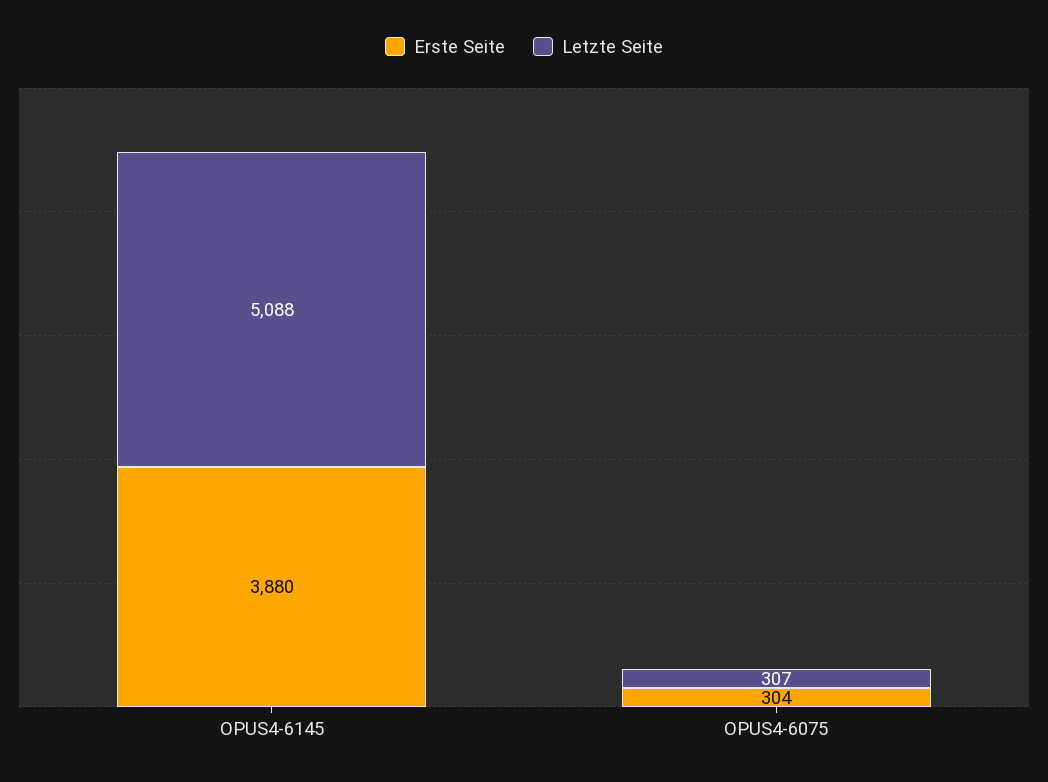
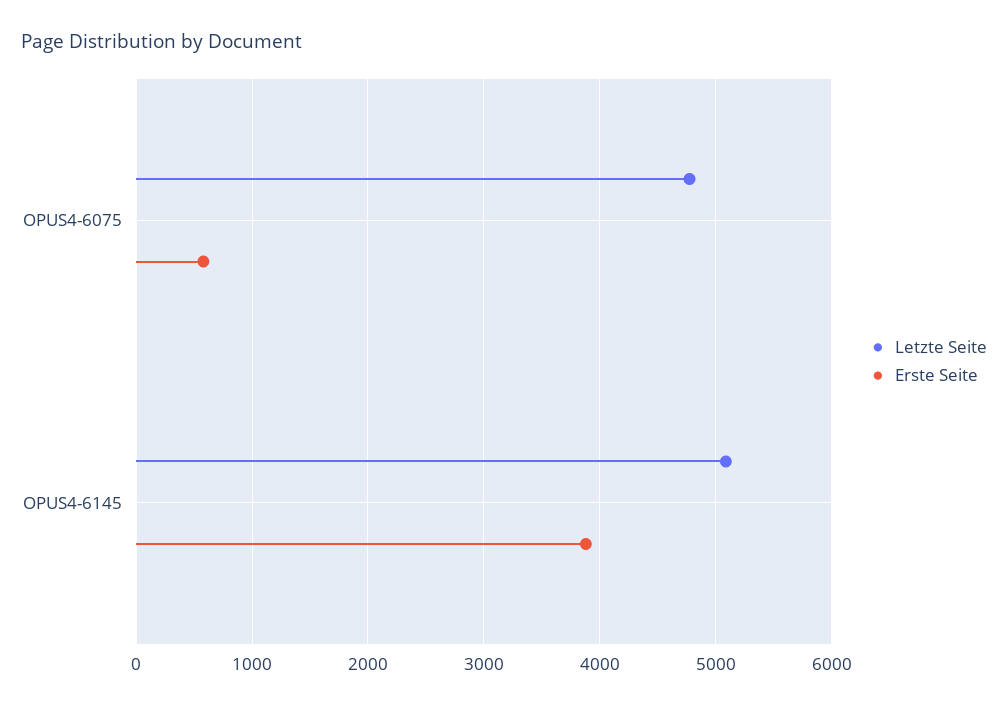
Erste Seite, OPUS4-6075: 304 -> 600
Letzte Seite, OPUS4-6075: 307 -> 4800

